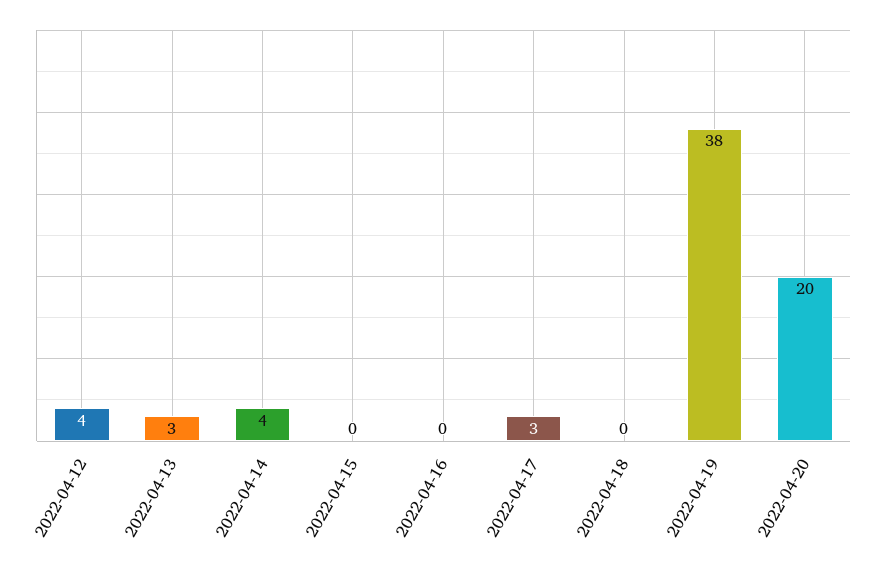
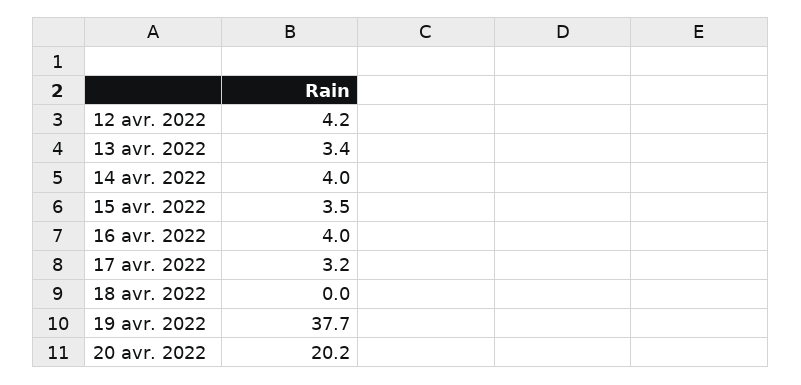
2022-04-15: 0 -> 3.5
2022-04-16: 0 -> 4

